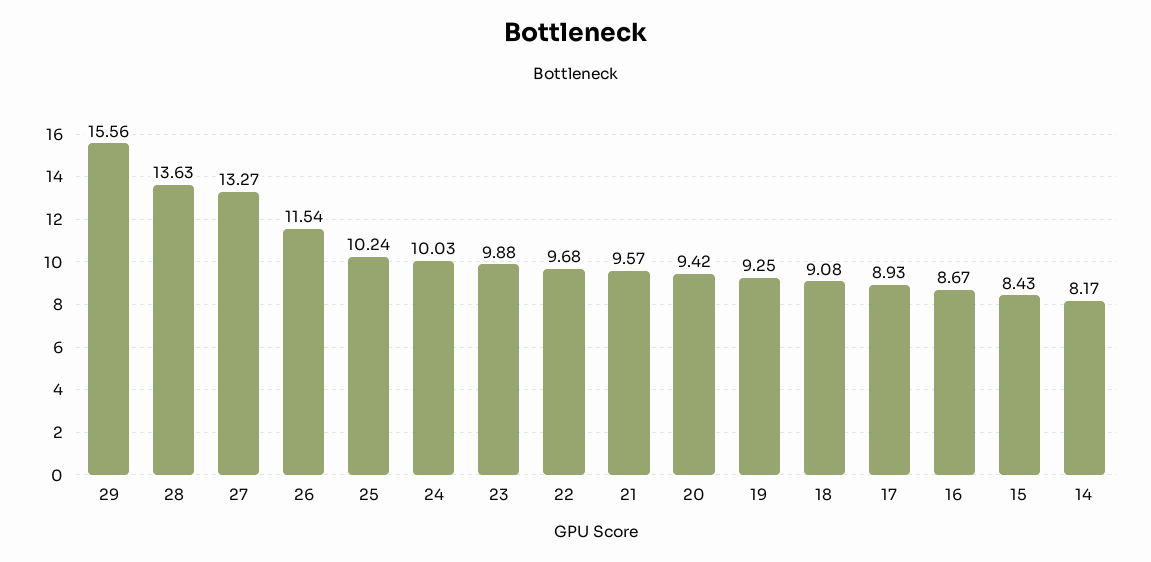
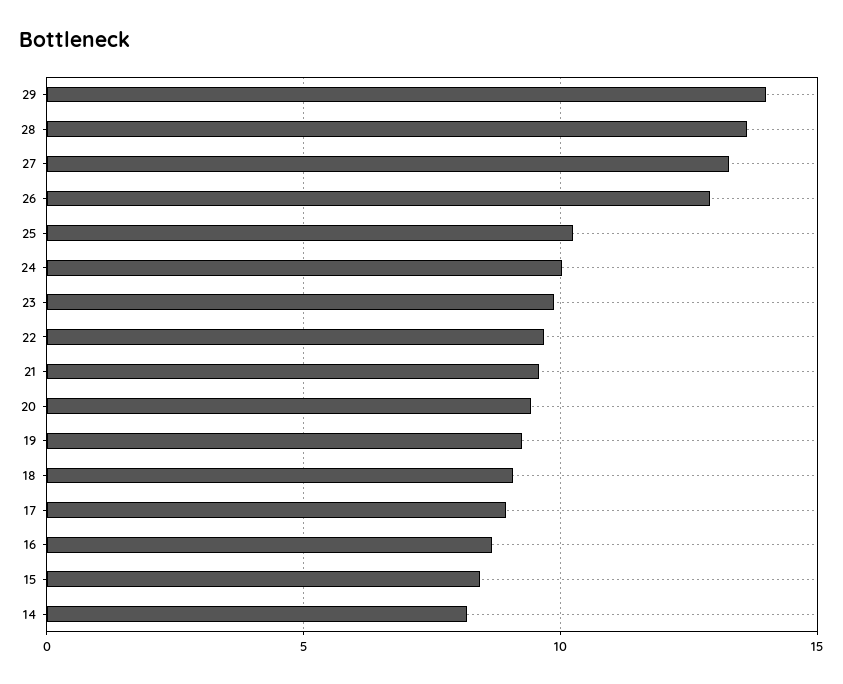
29: 15.56 -> 14
26: 11.54 -> 13

